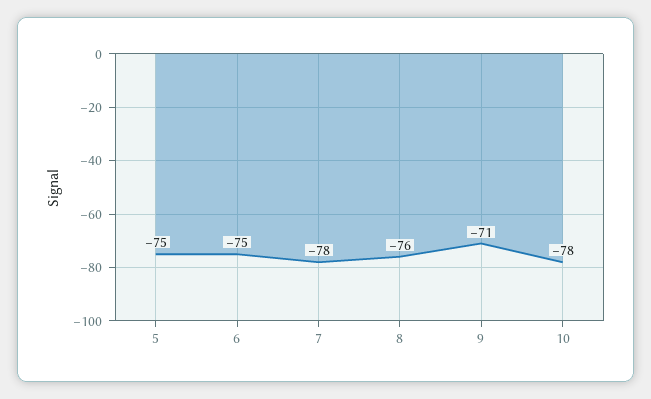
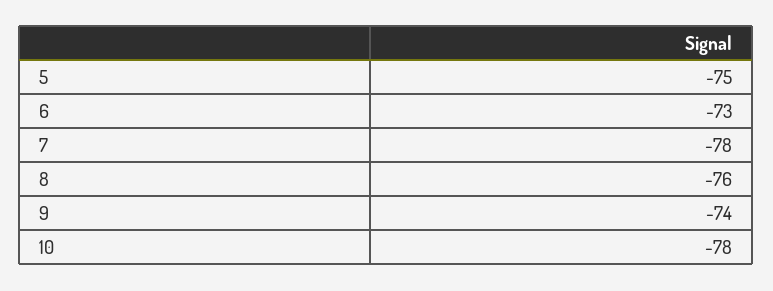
6: -75 -> -73
9: -71 -> -74

